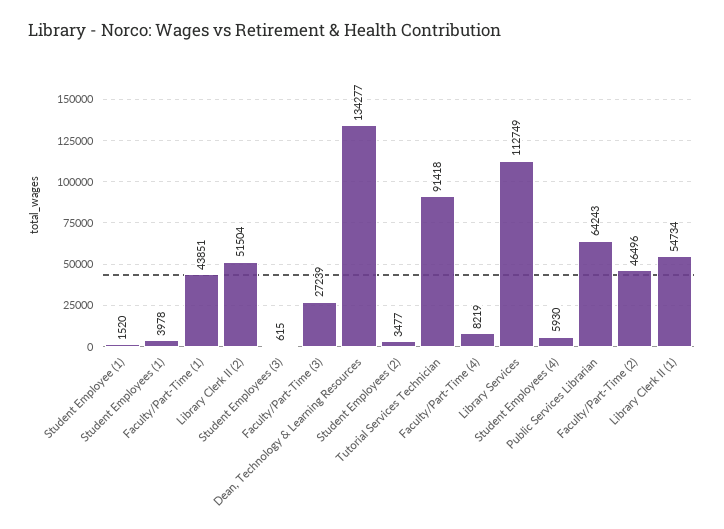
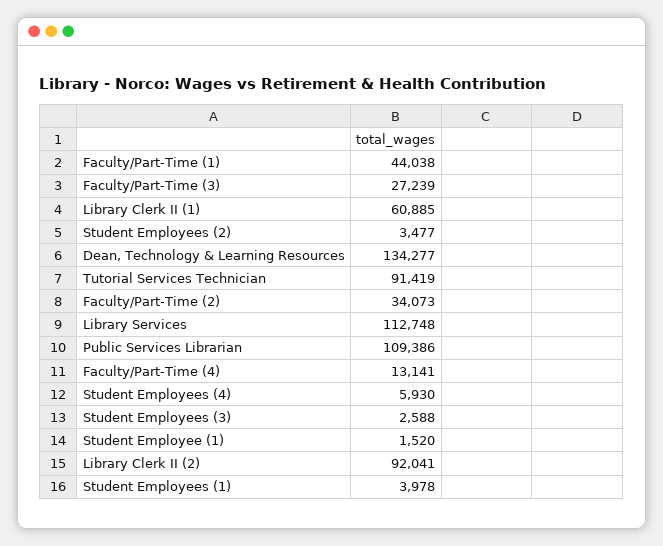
Faculty/Part-Time (1): 43851 -> 44038
Library Clerk II (2): 51504 -> 92041
Student Employees (3): 615 -> 2588
Tutorial Services Technician: 91418 -> 91419
Faculty/Part-Time (4): 8219 -> 13141
Library Services: 112749 -> 112748
Public Services Librarian: 64243 -> 109386
Faculty/Part-Time (2): 46496 -> 34073
Library Clerk II (1): 54734 -> 60885

